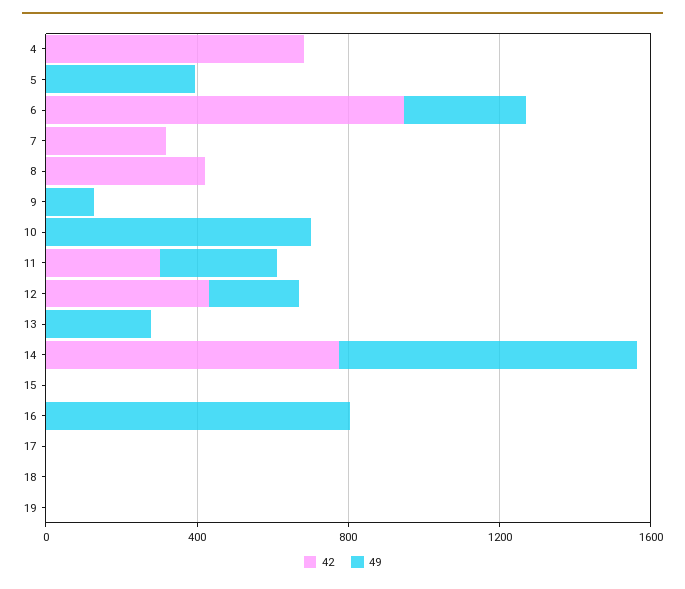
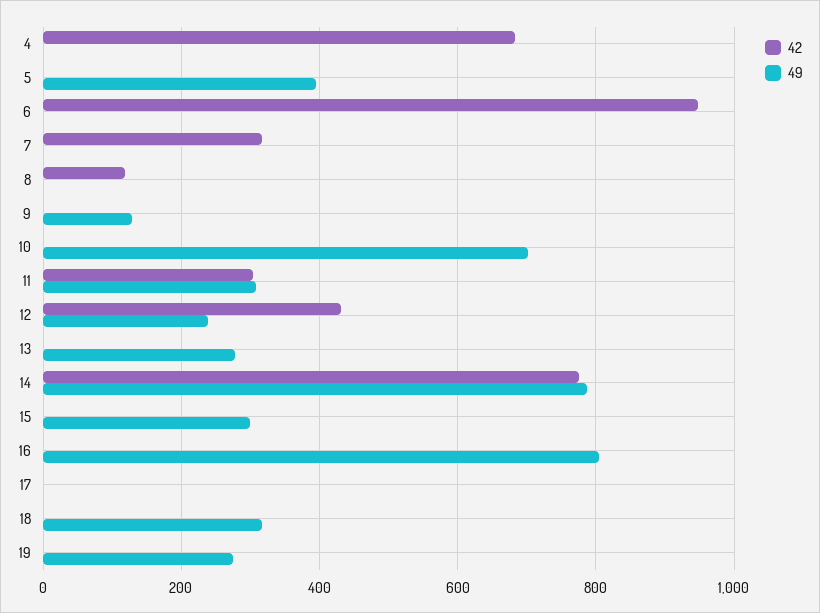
49, 6: 300 -> 0
42, 8: 400 -> 120
49, 15: 0 -> 300
49, 18: 0 -> 320
49, 19: 0 -> 280

